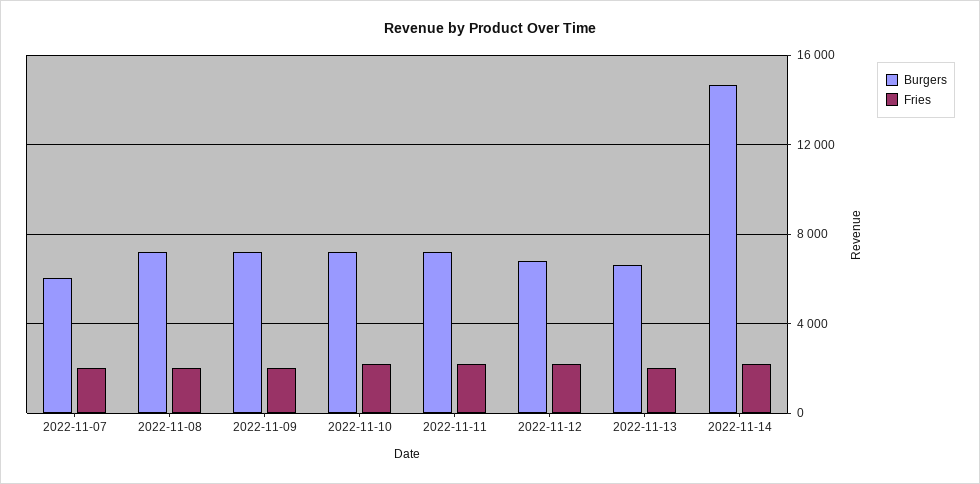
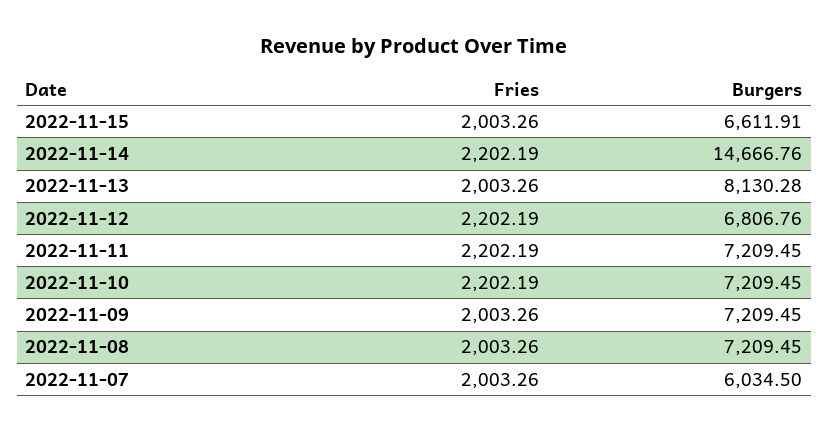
Burgers, 2022-11-13: 6500 -> 8130.28
Fries, 2022-11-15: none -> 2003.26
Burgers, 2022-11-15: none -> 6611.91

